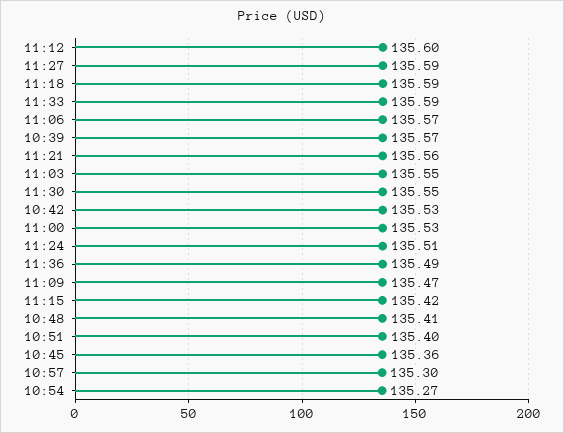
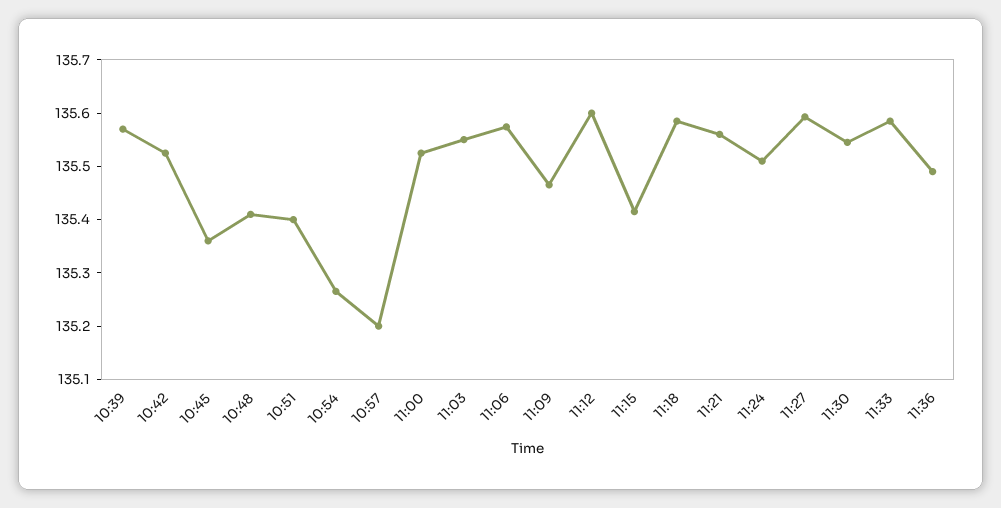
10:57: 135.3 -> 135.2

